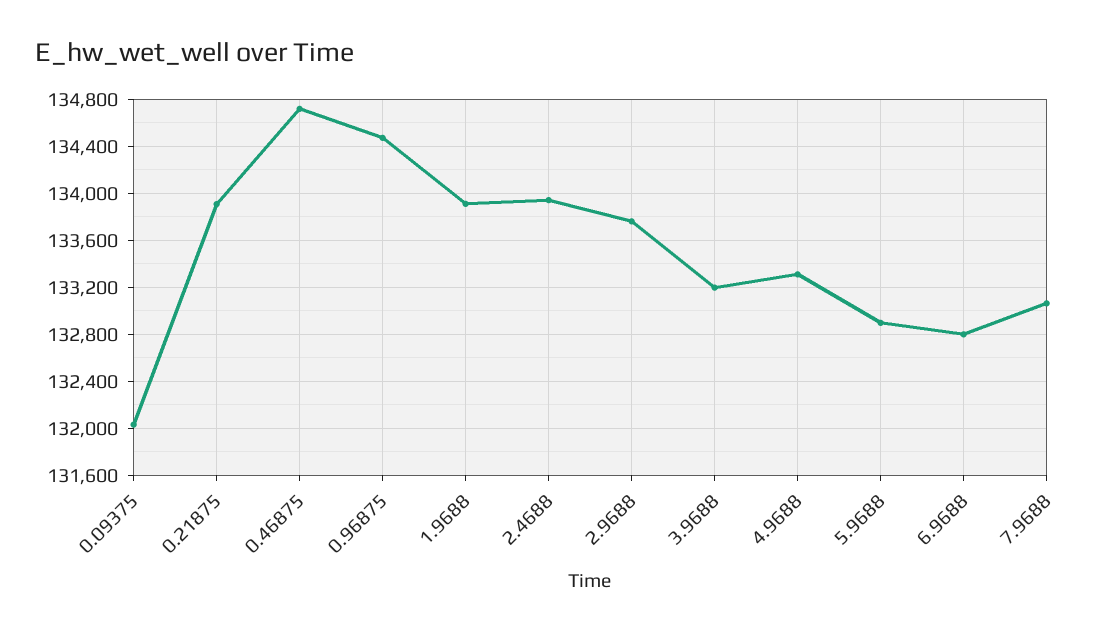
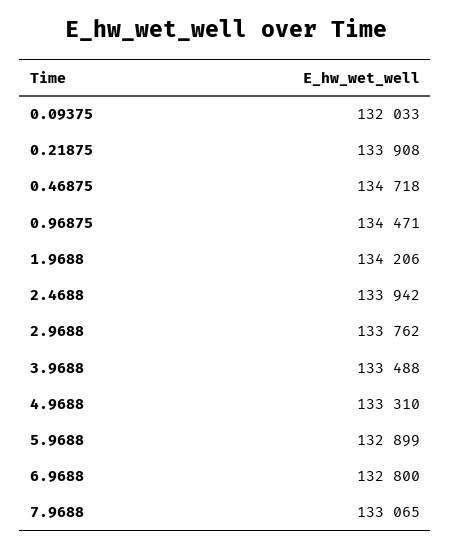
1.9688: 133900 -> 134206
3.9688: 133200 -> 133488

